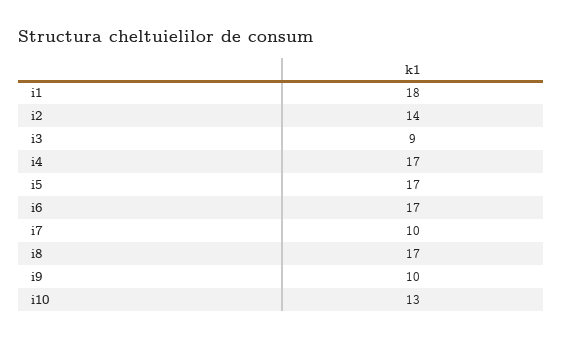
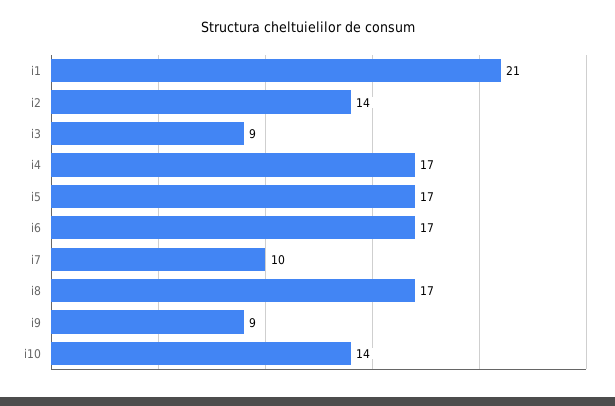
i1: 18 -> 21
i9: 10 -> 9
i10: 13 -> 14

